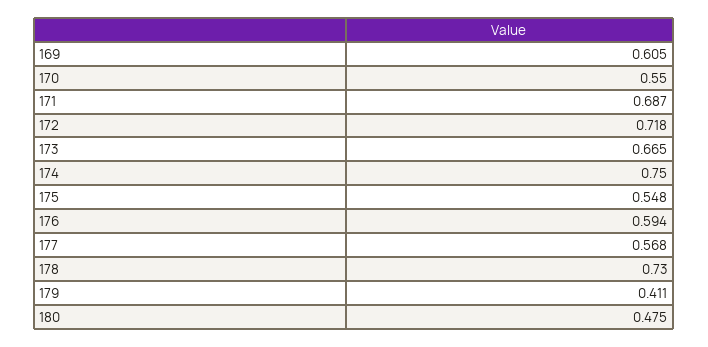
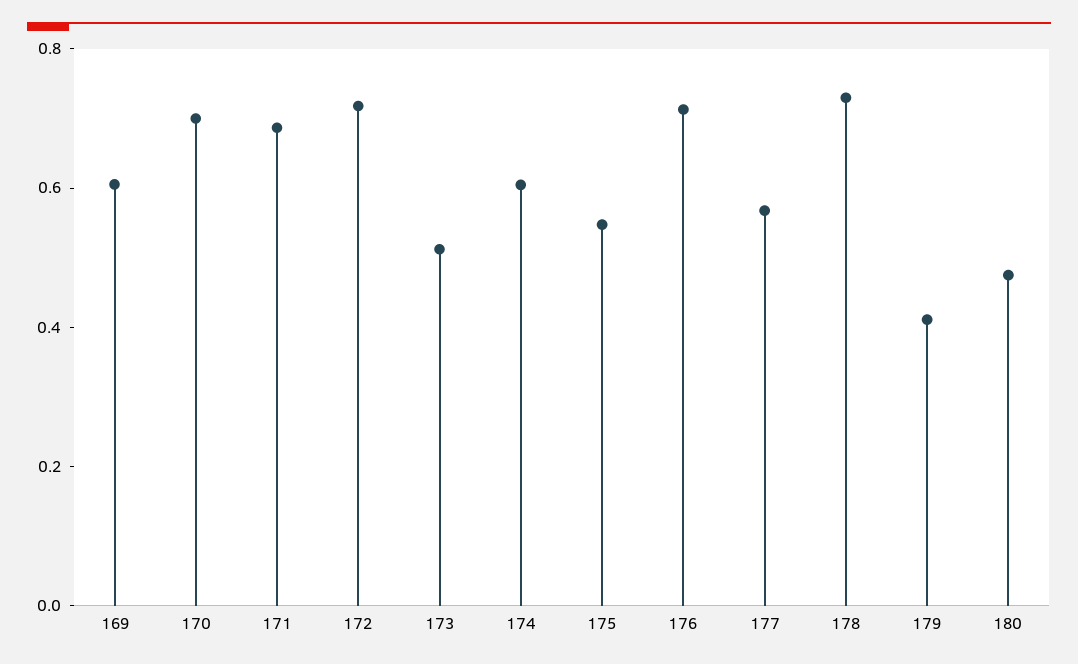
170: 0.55 -> 0.7
173: 0.665 -> 0.5
174: 0.75 -> 0.6
176: 0.594 -> 0.7

